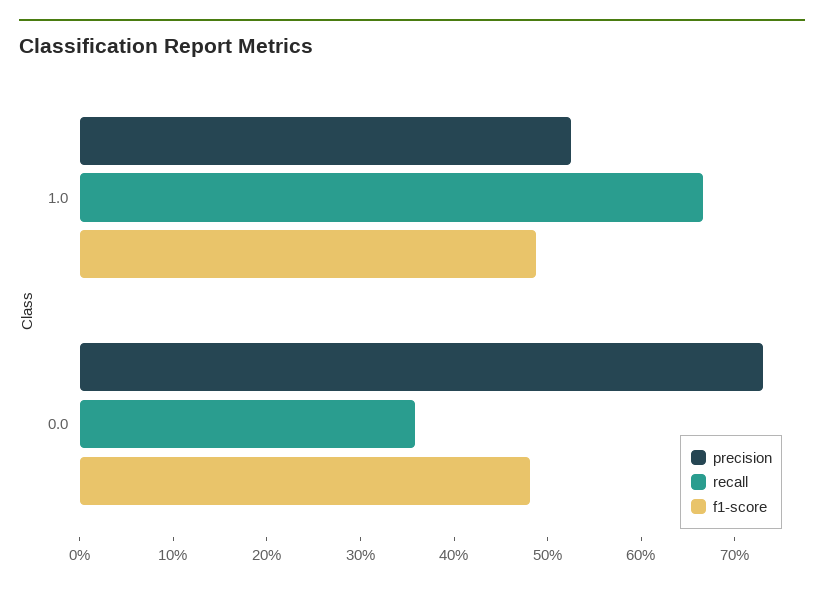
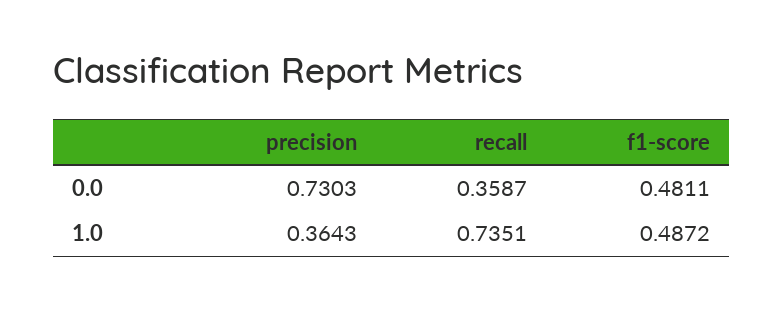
precision, 1.0: 0.52 -> 0.3643
recall, 1.0: 0.66 -> 0.7351

